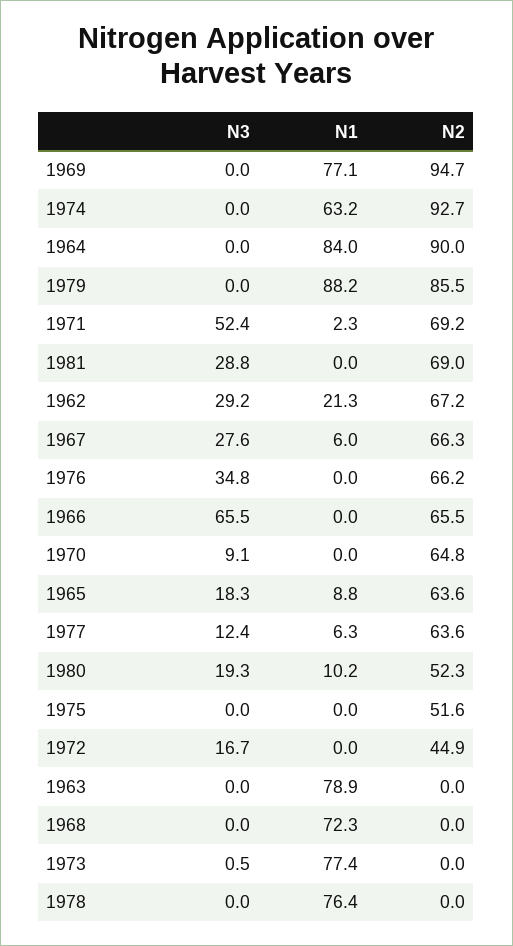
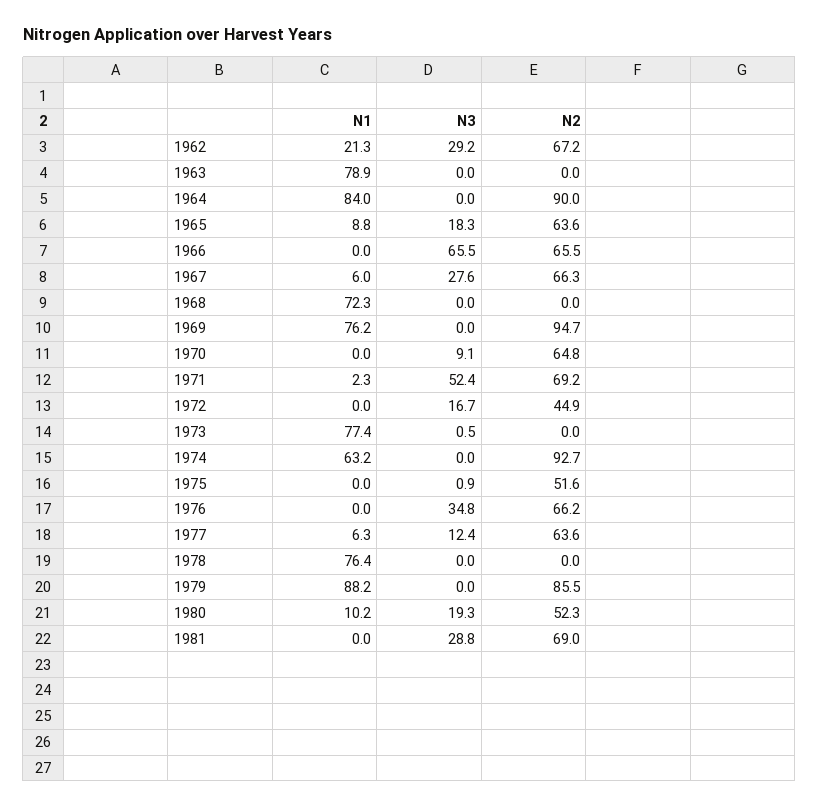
N1, 1969: 77.1 -> 76.2
N3, 1975: 0 -> 0.9

